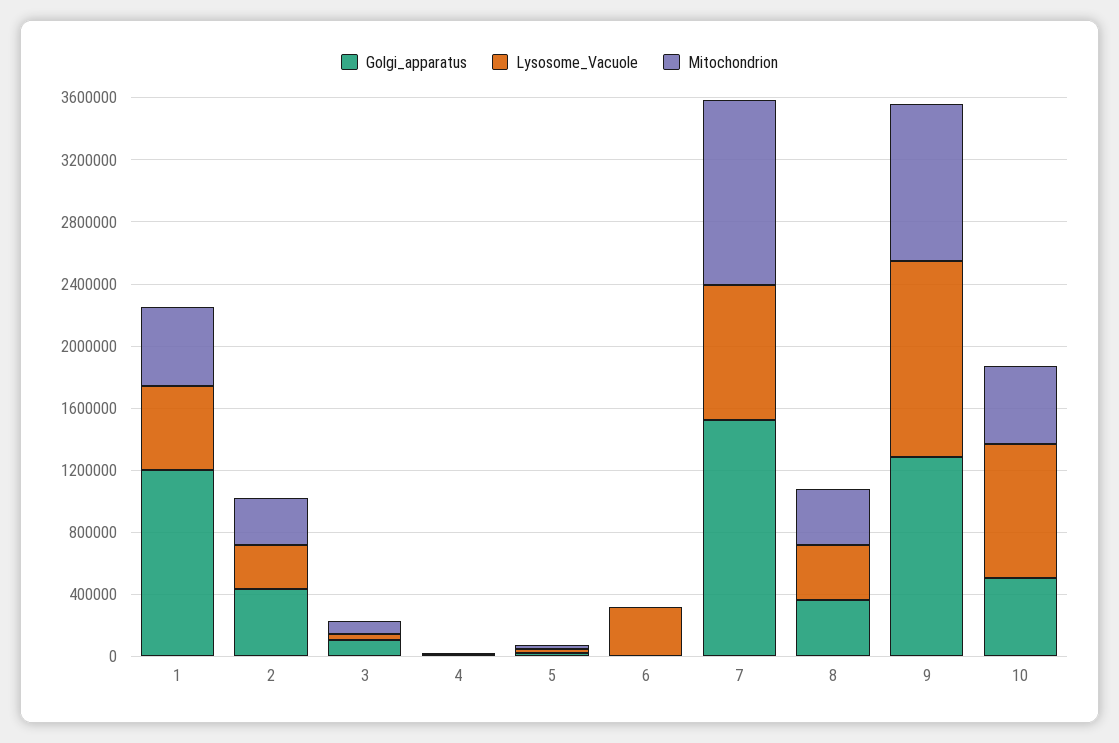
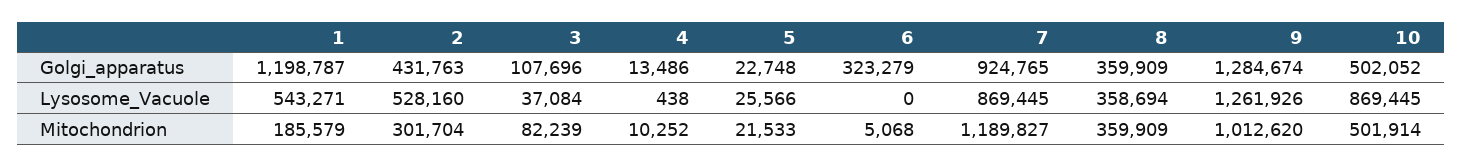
Mitochondrion, 1: 500000 -> 185579
Lysosome_Vacuole, 2: 300000 -> 528160
Golgi_apparatus, 6: 0 -> 323279
Lysosome_Vacuole, 6: 300000 -> 0
Golgi_apparatus, 7: 1500000 -> 924765

